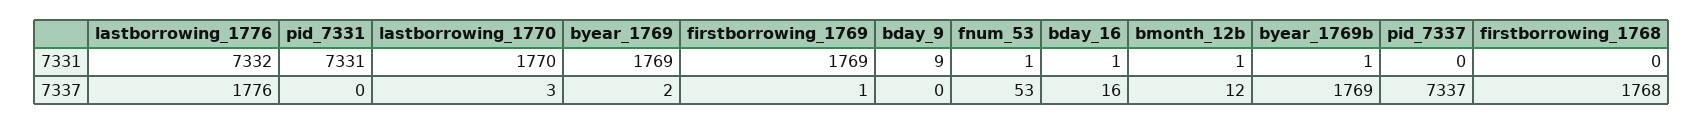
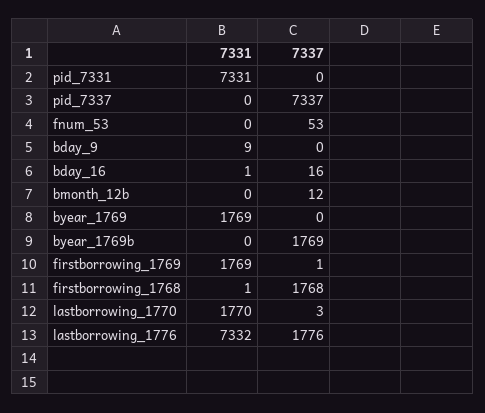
fnum_53, 7331: 1 -> 0
bmonth_12b, 7331: 1 -> 0
byear_1769b, 7331: 1 -> 0
firstborrowing_1768, 7331: 0 -> 1
byear_1769, 7337: 2 -> 0

